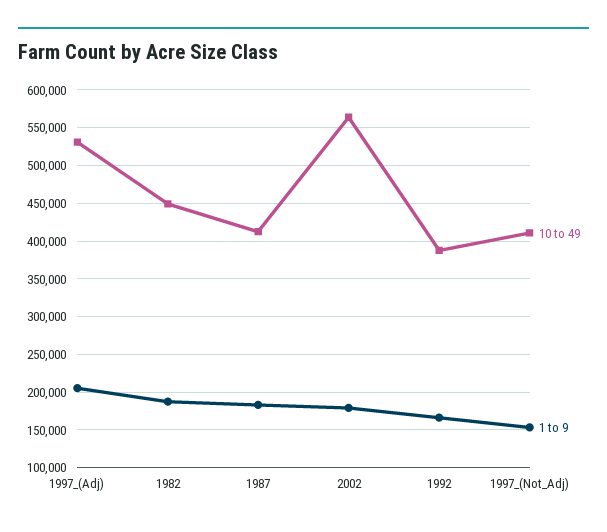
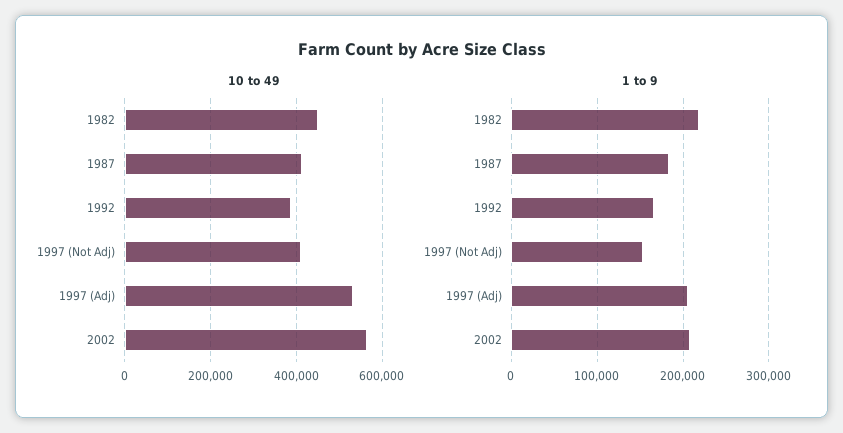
1 to 9, 1982: 190000 -> 220000
1 to 9, 2002: 180000 -> 210000

